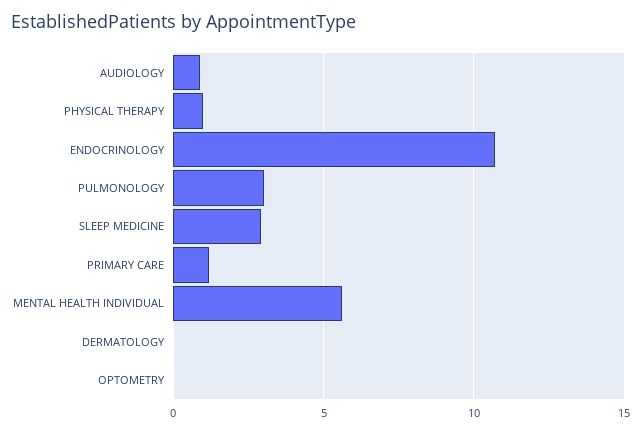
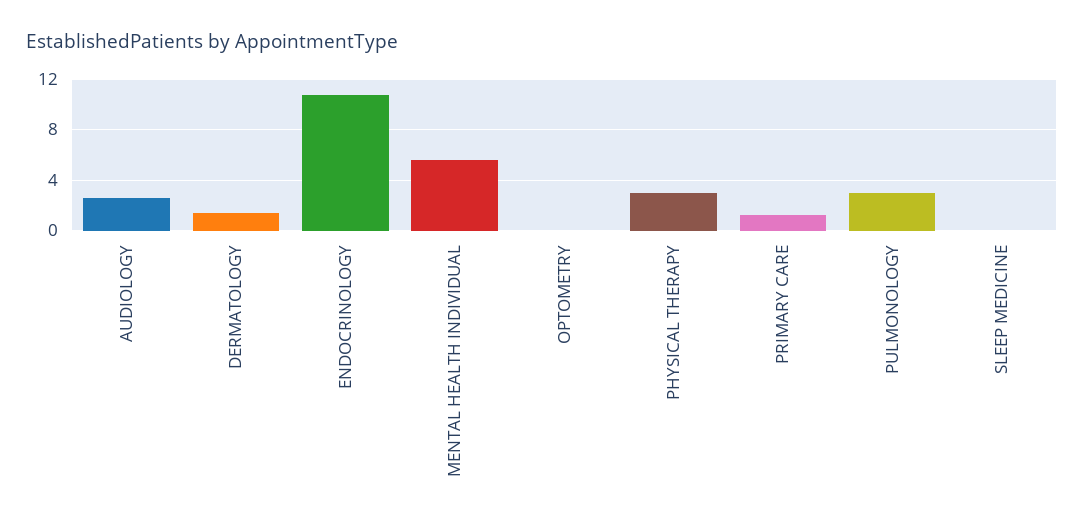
AUDIOLOGY: 1 -> 2.5
PHYSICAL THERAPY: 1 -> 3
SLEEP MEDICINE: 3 -> 0
DERMATOLOGY: 0 -> 1.5

